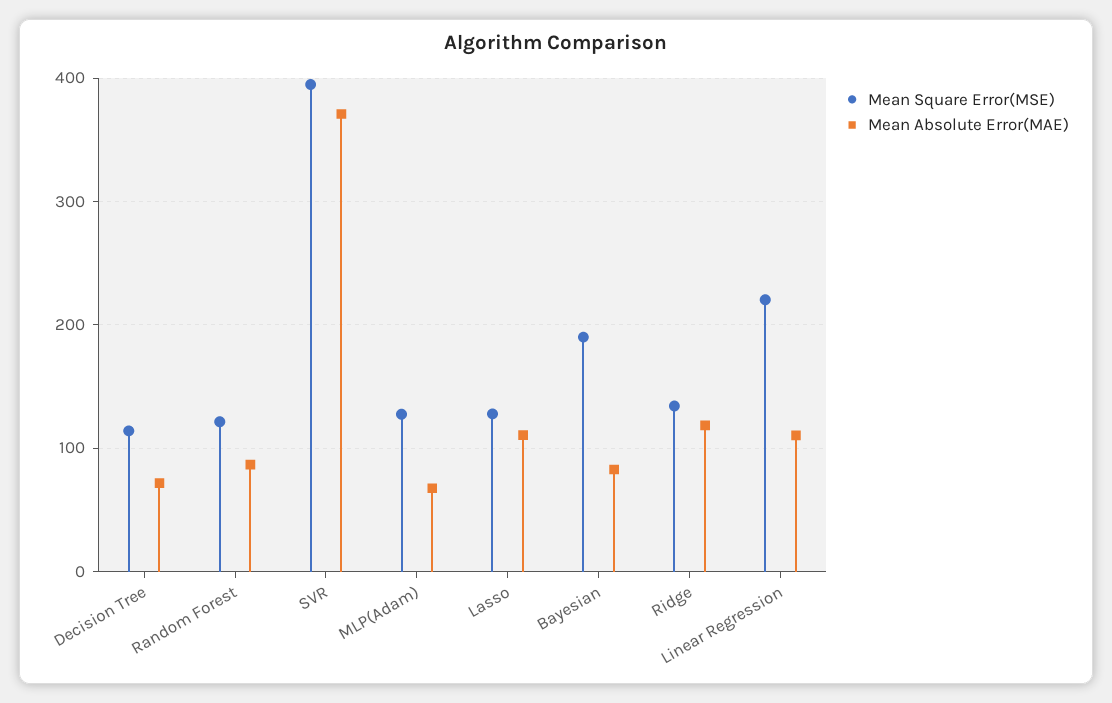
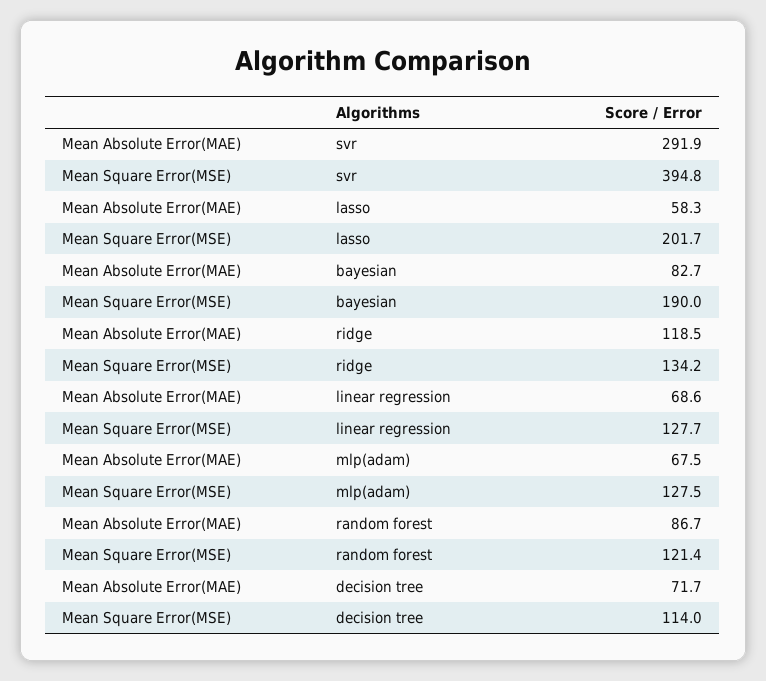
Mean Absolute Error(MAE), SVR: 370 -> 291.9
Mean Square Error(MSE), Lasso: 130 -> 201.7
Mean Absolute Error(MAE), Lasso: 110 -> 58.3
Mean Square Error(MSE), Linear Regression: 220 -> 127.7
Mean Absolute Error(MAE), Linear Regression: 110 -> 68.6

